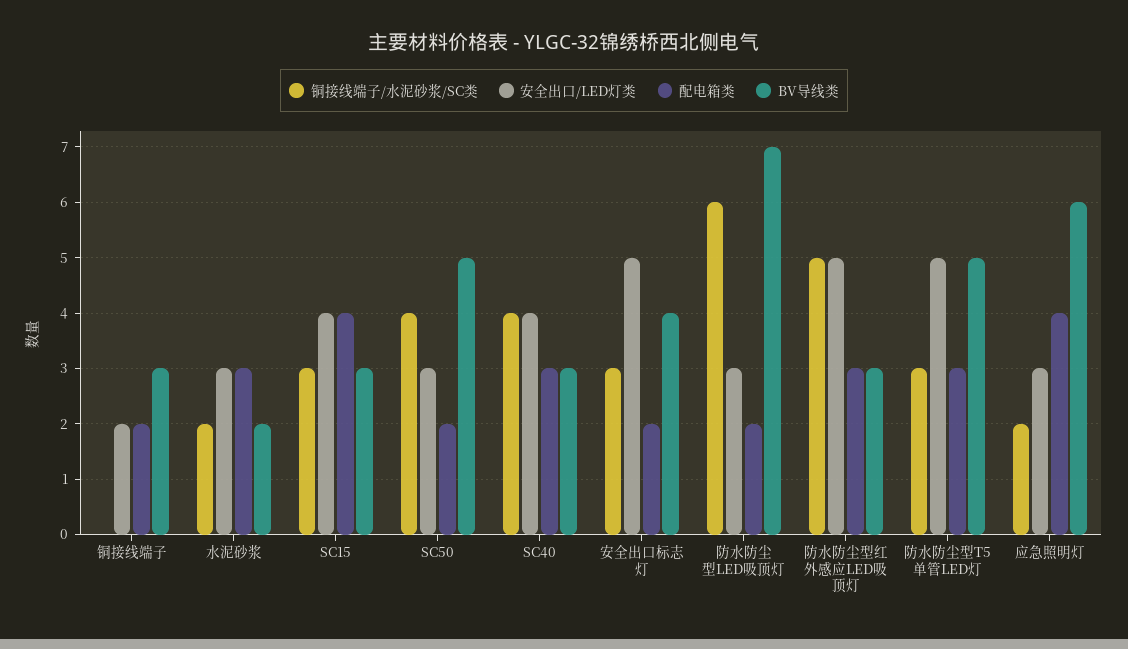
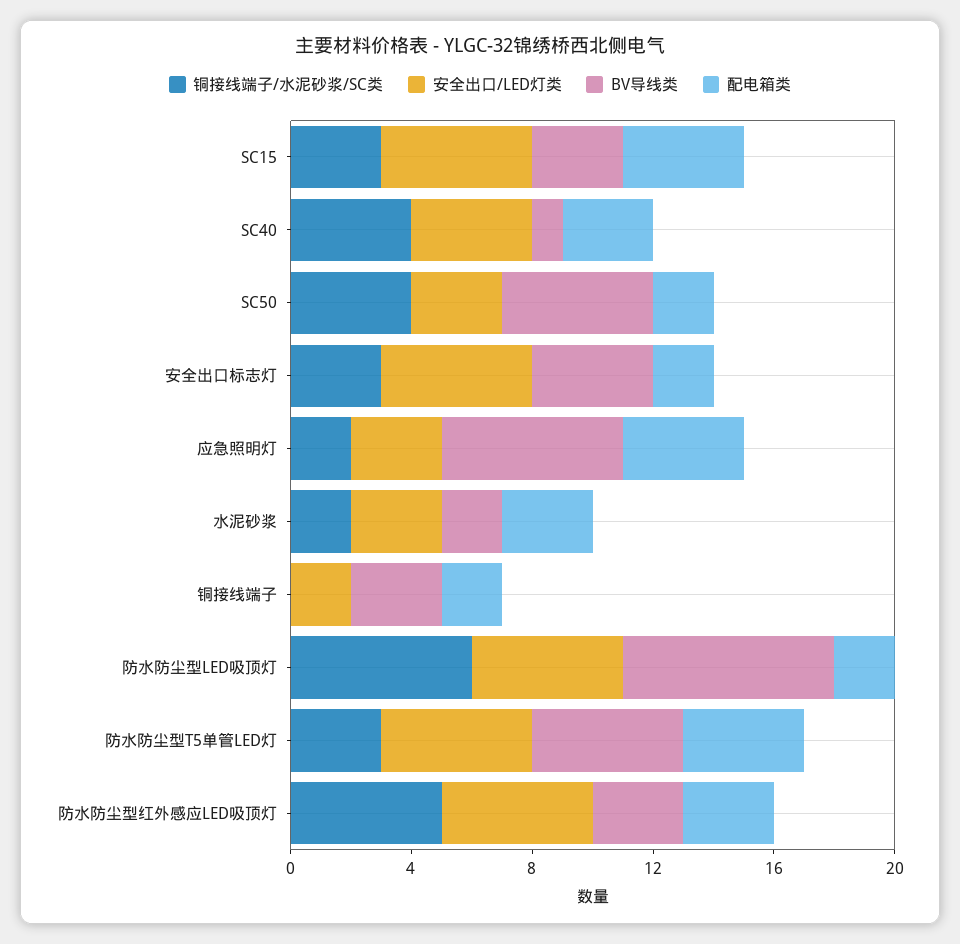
安全出口/LED灯类, SC15: 4 -> 5
BV导线类, SC40: 3 -> 1
安全出口/LED灯类, 防水防尘型LED吸顶灯: 3 -> 5
配电箱类, 防水防尘型T5单管LED灯: 3 -> 4

